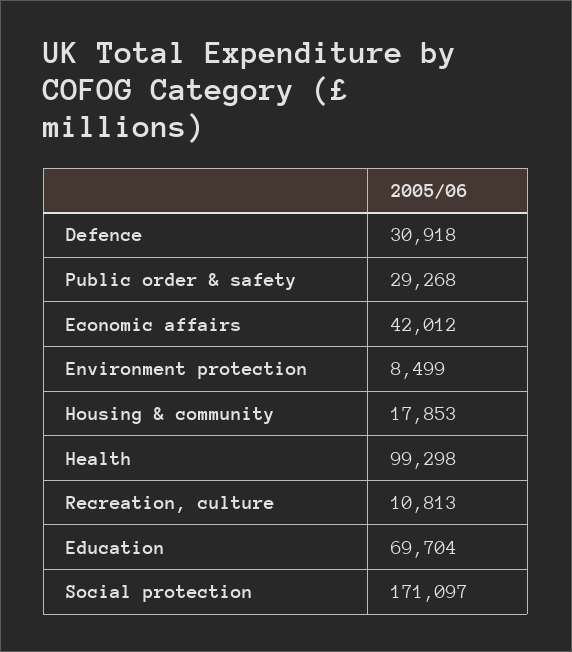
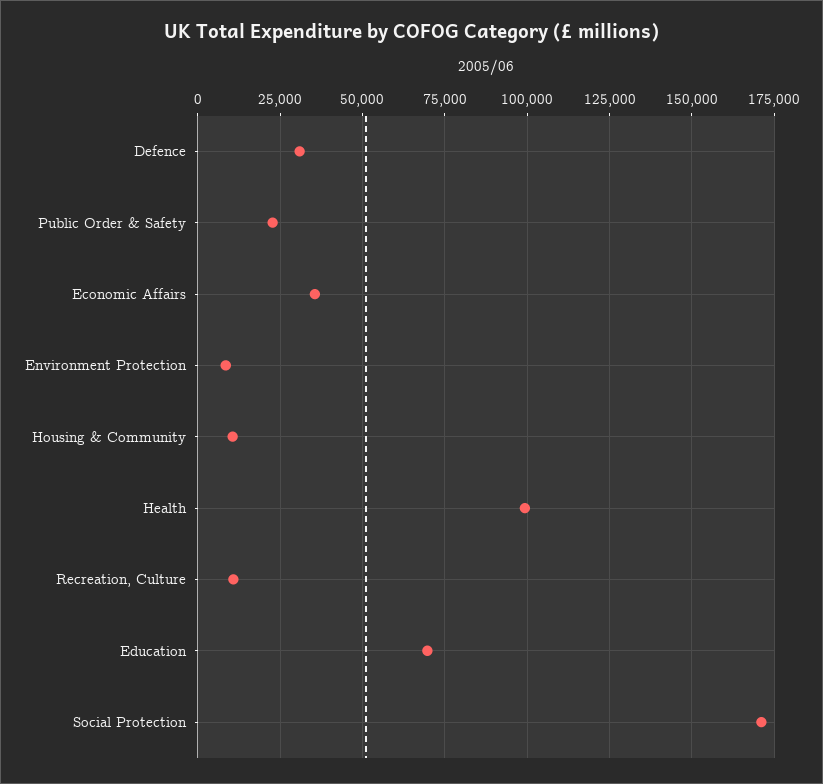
Public order & safety: 29268 -> 22500
Economic affairs: 42012 -> 35000
Housing & community: 17853 -> 10000

